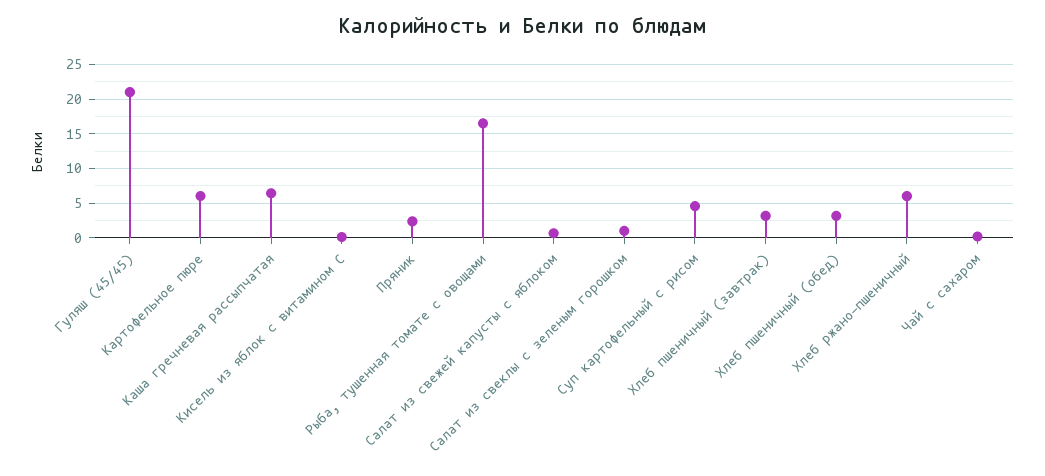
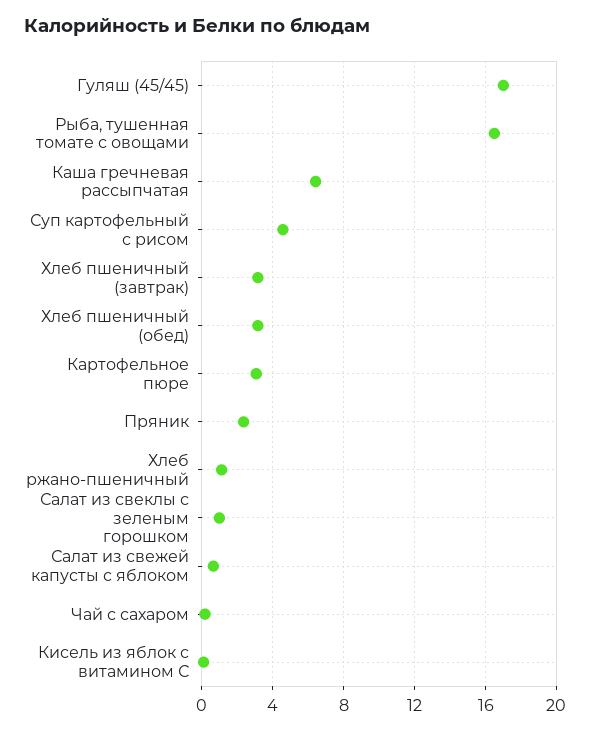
Гуляш (45/45): 21 -> 17
Картофельное пюре: 6 -> 3
Хлеб ржано-пшеничный: 6 -> 1

